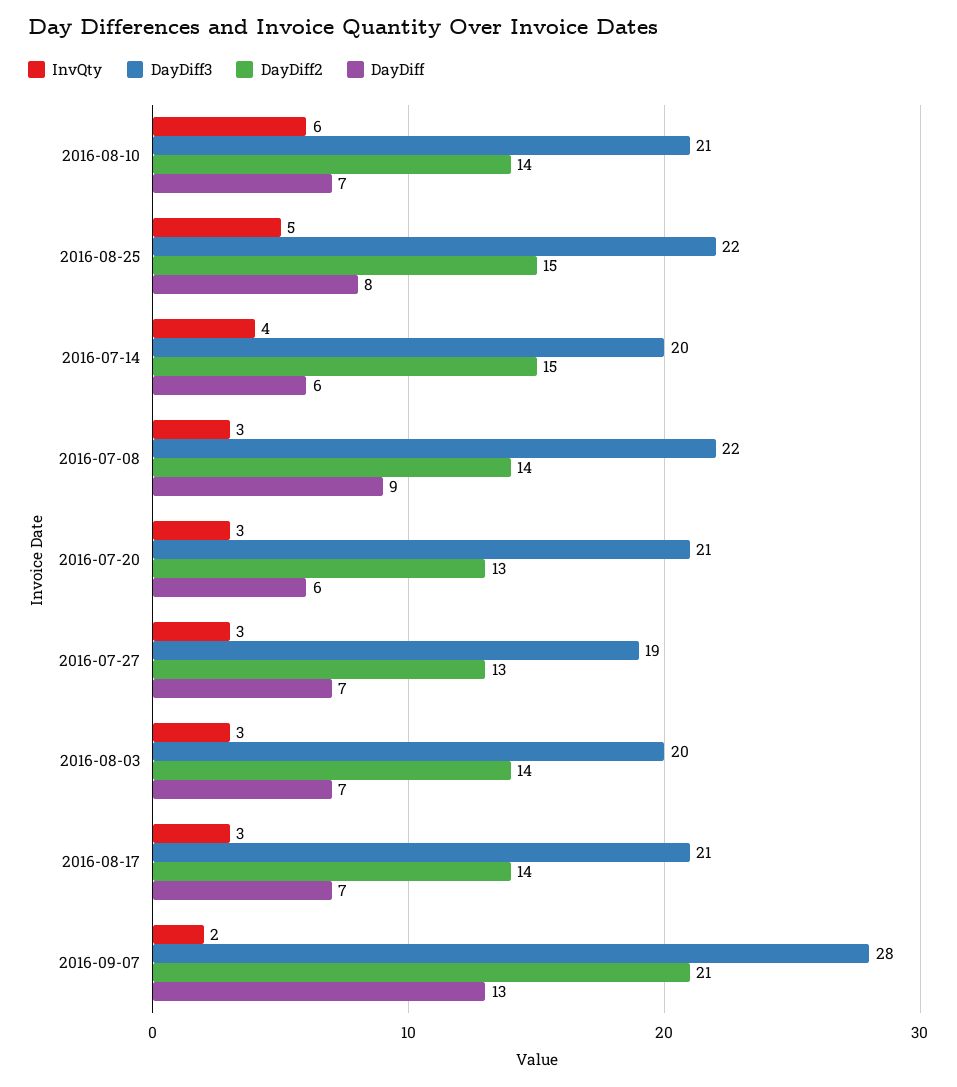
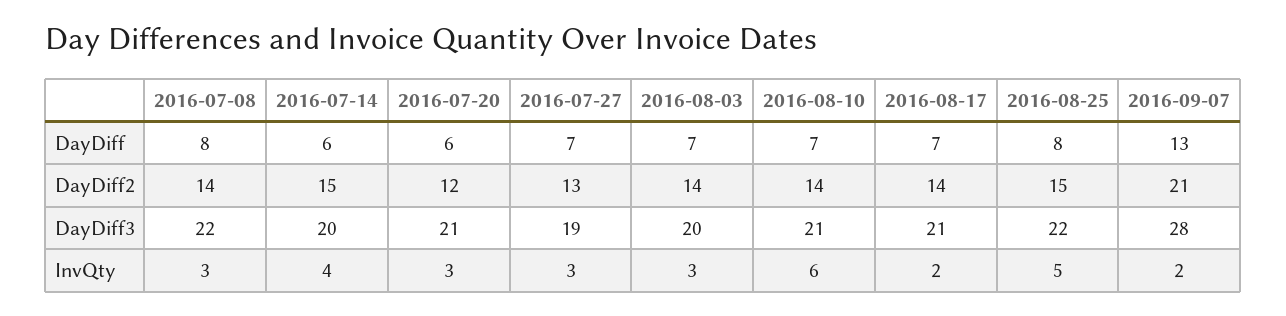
DayDiff, 2016-07-08: 9 -> 8
DayDiff2, 2016-07-20: 13 -> 12
InvQty, 2016-08-17: 3 -> 2

